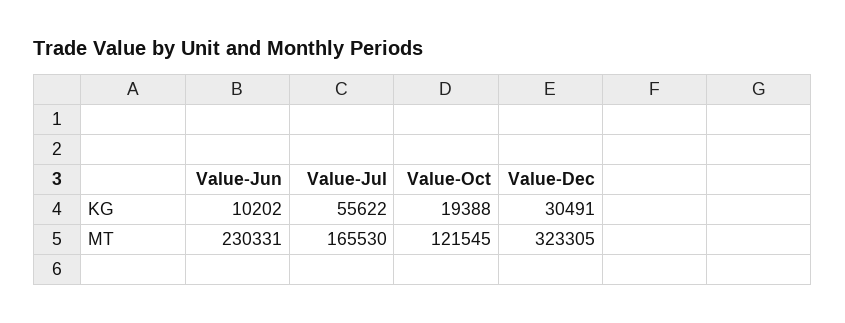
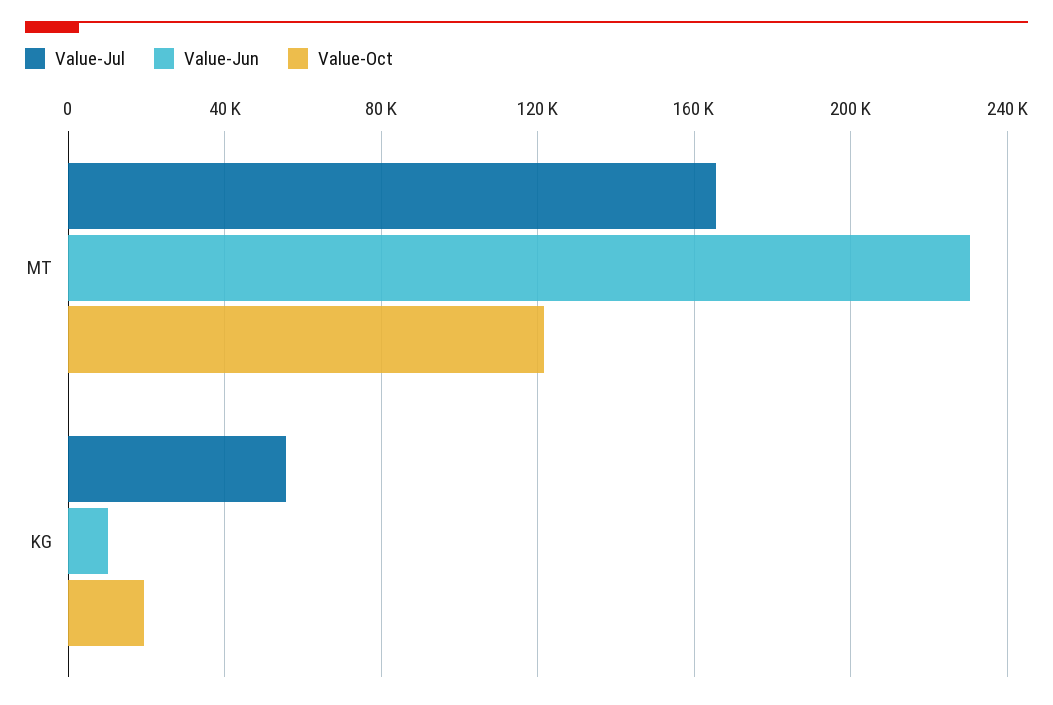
Value-Dec, KG: 30491 -> none
Value-Dec, MT: 323305 -> none

